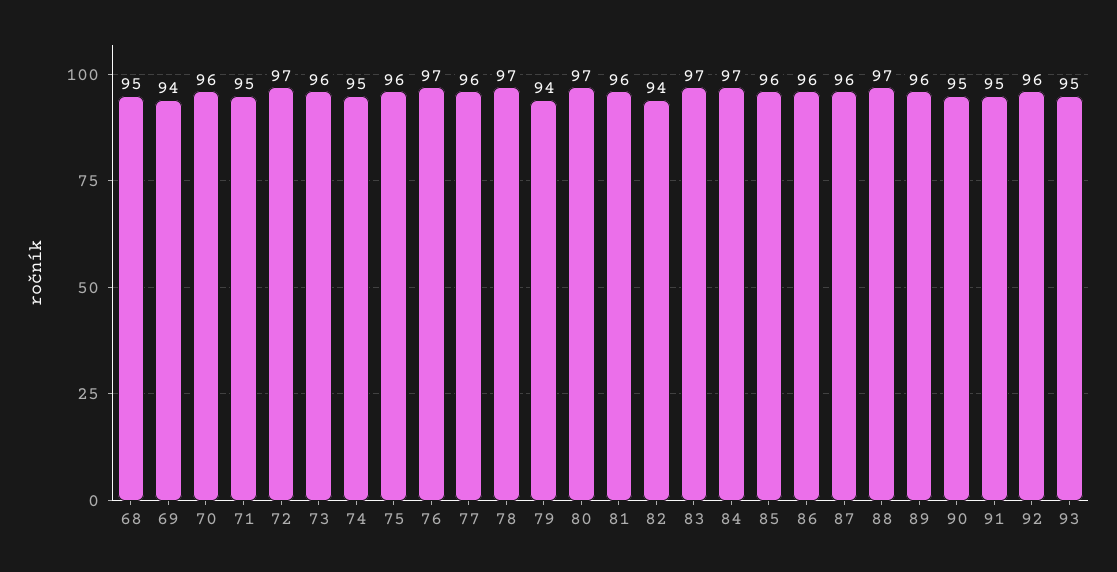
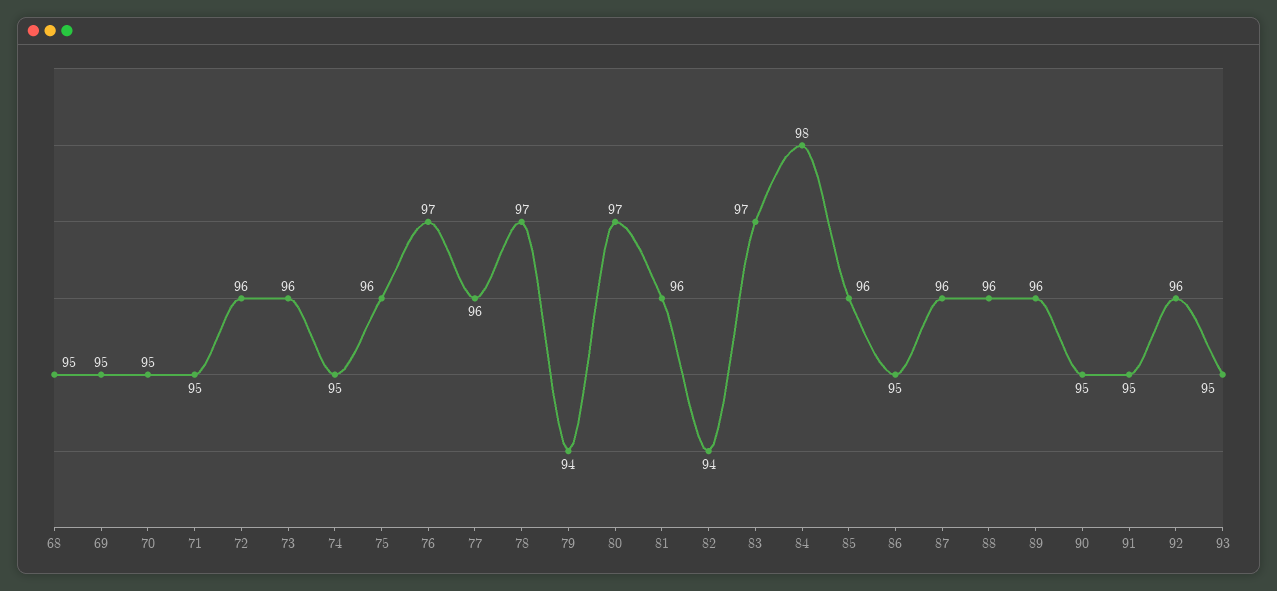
69: 94 -> 95
70: 96 -> 95
72: 97 -> 96
84: 97 -> 98
86: 96 -> 95
88: 97 -> 96

